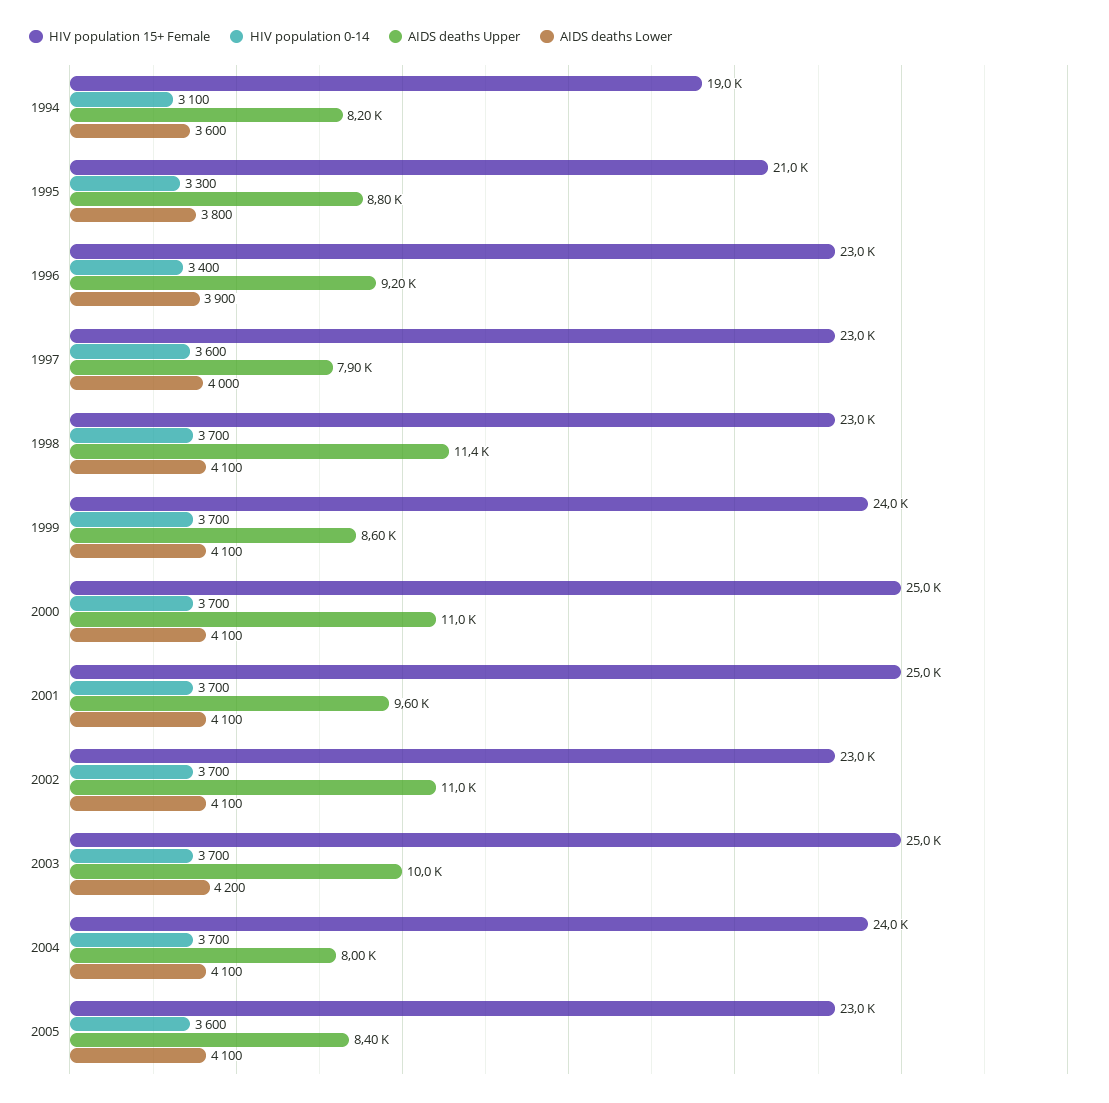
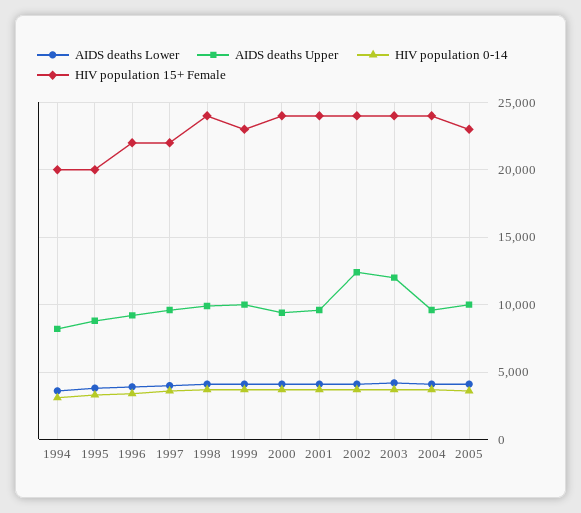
HIV population 15+ Female, 1994: 19000 -> 20000
HIV population 15+ Female, 1995: 21000 -> 20000
HIV population 15+ Female, 1996: 23000 -> 22000
HIV population 15+ Female, 1997: 23000 -> 22000
AIDS deaths Upper, 1997: 7900 -> 9500
HIV population 15+ Female, 1998: 23000 -> 24000
AIDS deaths Upper, 1998: 11400 -> 10000
HIV population 15+ Female, 1999: 24000 -> 23000
AIDS deaths Upper, 1999: 8600 -> 10000
HIV population 15+ Female, 2000: 25000 -> 24000
AIDS deaths Upper, 2000: 11000 -> 9500
HIV population 15+ Female, 2001: 25000 -> 24000
HIV population 15+ Female, 2002: 23000 -> 24000
AIDS deaths Upper, 2002: 11000 -> 12500
HIV population 15+ Female, 2003: 25000 -> 24000
AIDS deaths Upper, 2003: 10000 -> 12000
AIDS deaths Upper, 2004: 8000 -> 9500
AIDS deaths Upper, 2005: 8400 -> 10000

